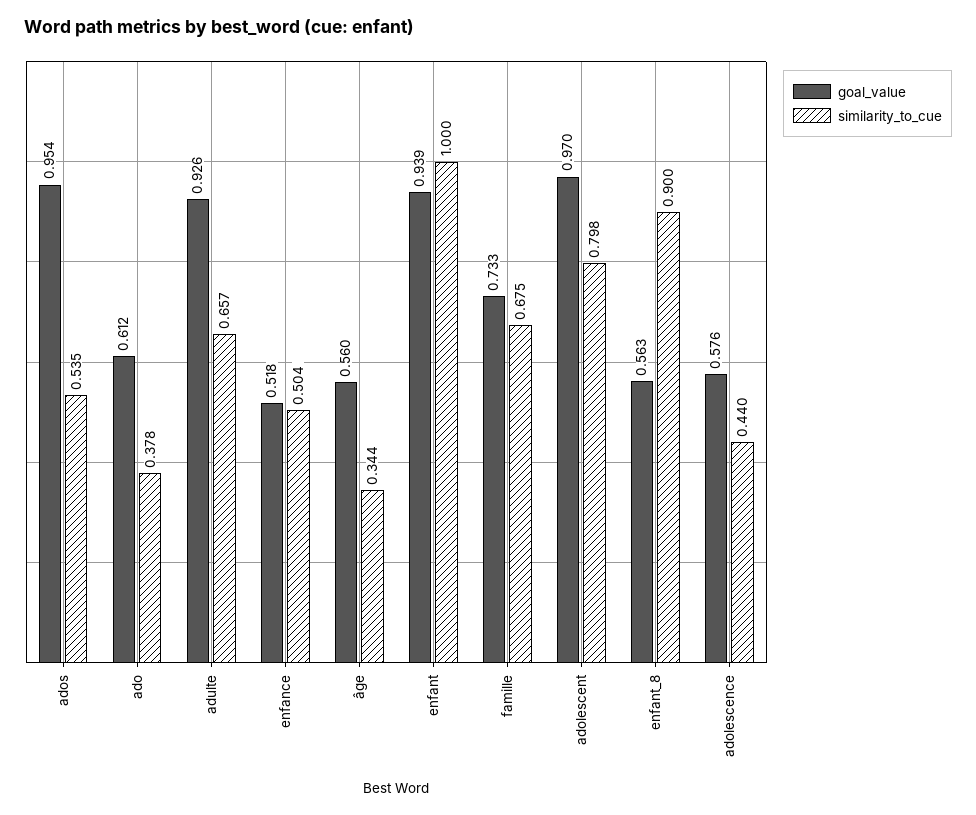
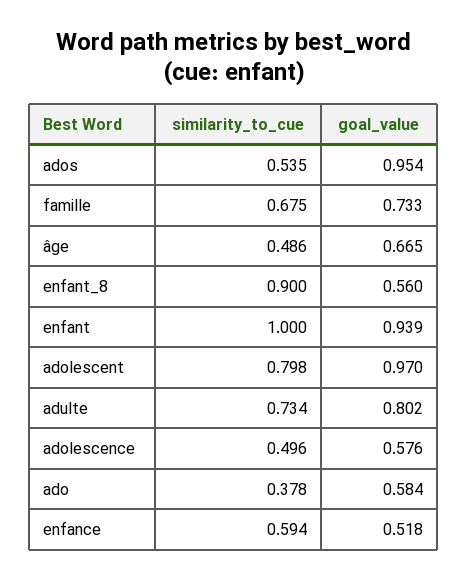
goal_value, ado: 0.612 -> 0.584
goal_value, adulte: 0.926 -> 0.802
similarity_to_cue, adulte: 0.657 -> 0.734
similarity_to_cue, enfance: 0.504 -> 0.594
goal_value, âge: 0.56 -> 0.665
similarity_to_cue, âge: 0.344 -> 0.486
goal_value, enfant_8: 0.563 -> 0.56
similarity_to_cue, adolescence: 0.44 -> 0.496

